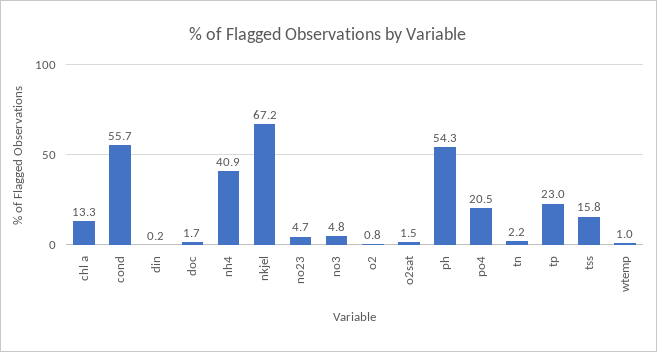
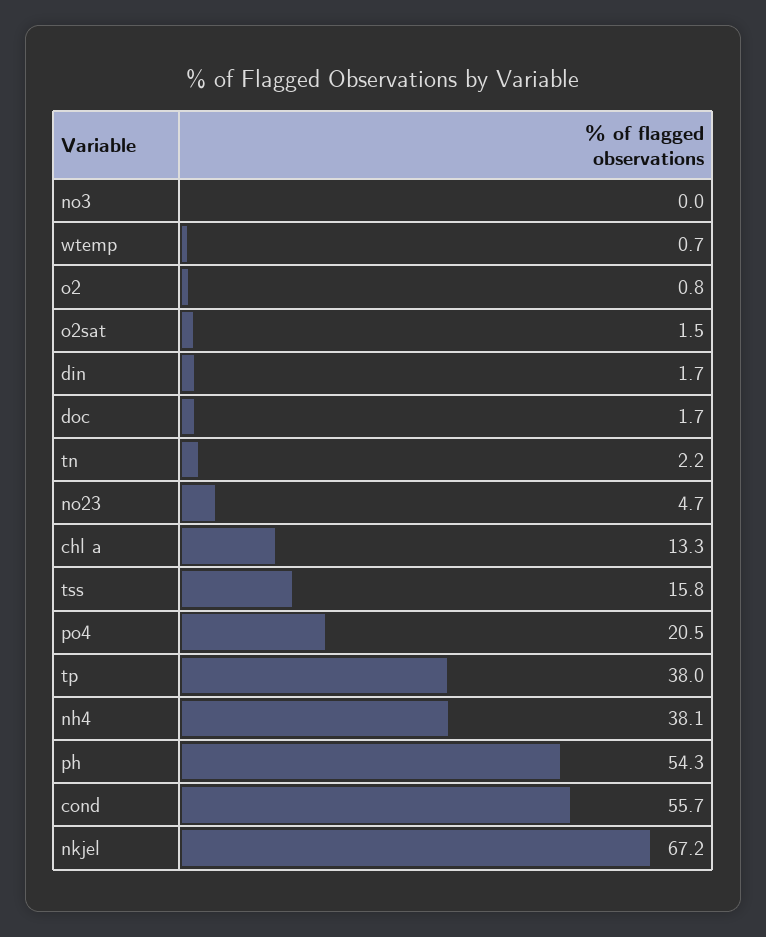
din: 0.2 -> 1.7
nh4: 40.9 -> 38.1
no3: 4.8 -> 0
tp: 23 -> 38
wtemp: 1 -> 0.7

